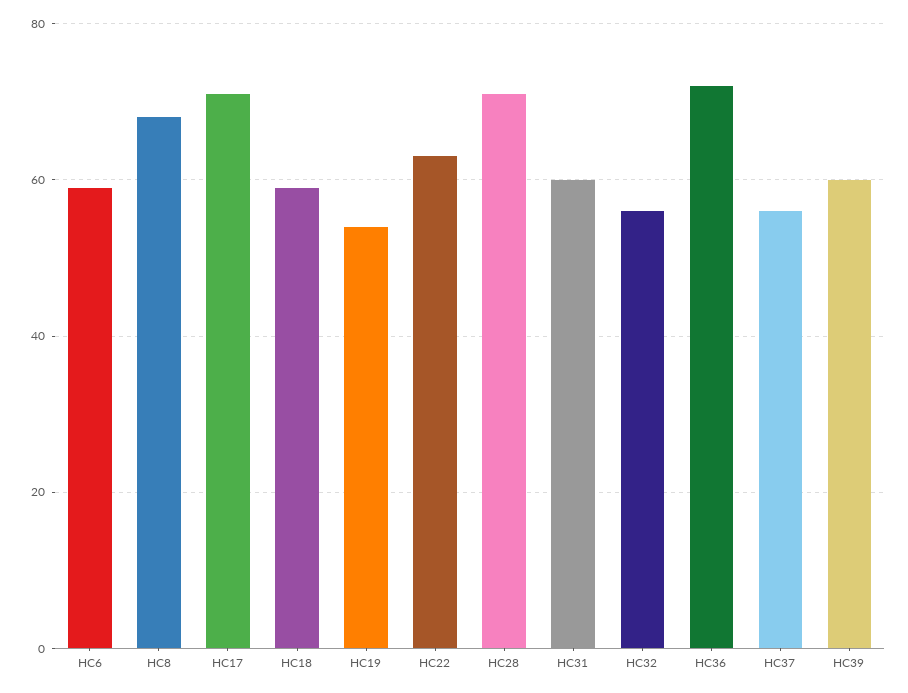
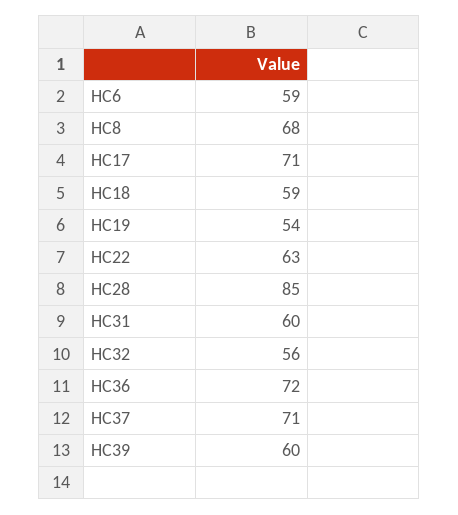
HC28: 70 -> 85
HC37: 55 -> 71

